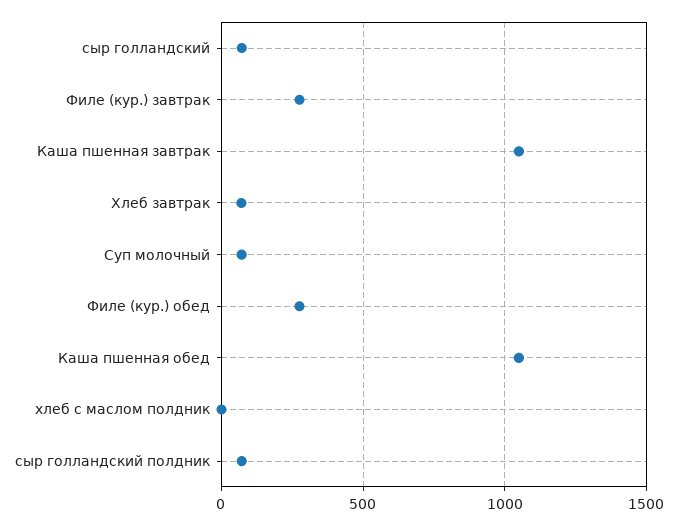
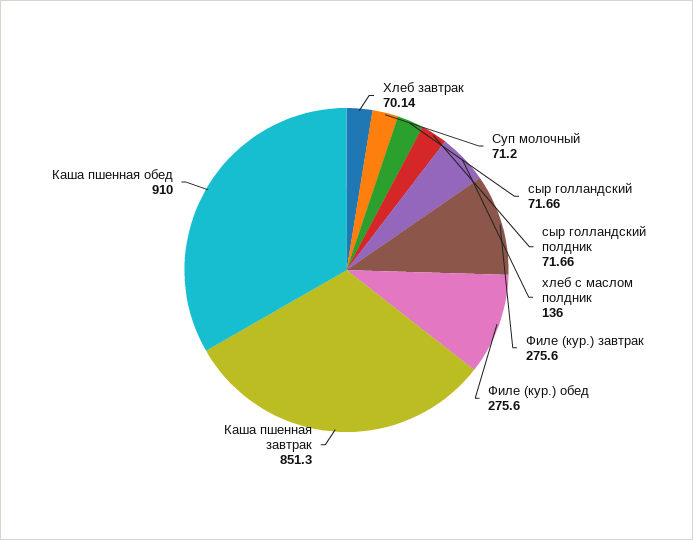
Каша пшенная завтрак: 1050 -> 851.3
Каша пшенная обед: 1050 -> 910
хлеб с маслом полдник: 0 -> 136

